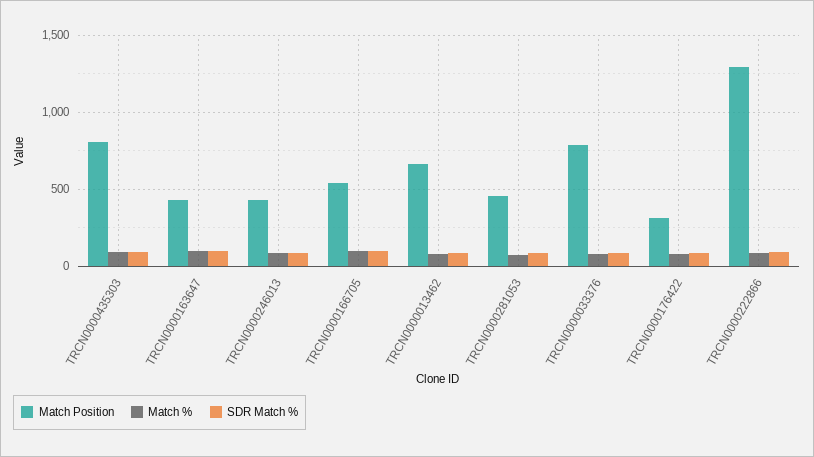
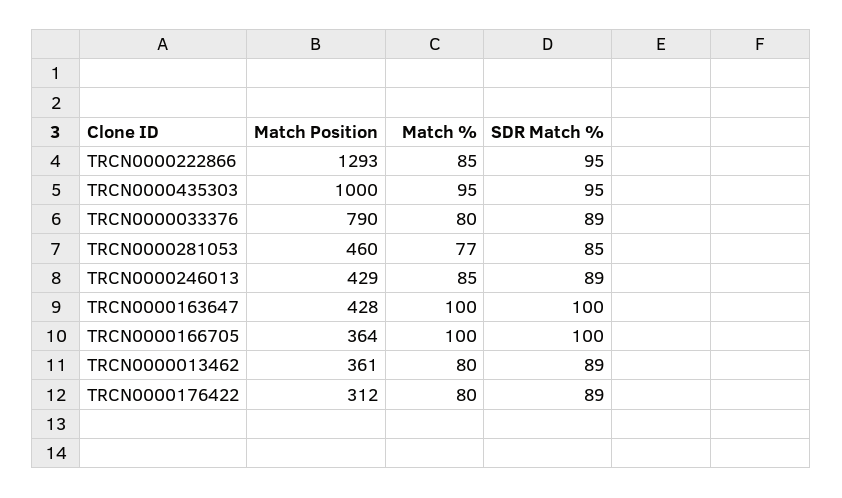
Match Position, TRCN0000435303: 800 -> 1000
Match Position, TRCN0000166705: 550 -> 364
Match Position, TRCN0000013462: 650 -> 361

